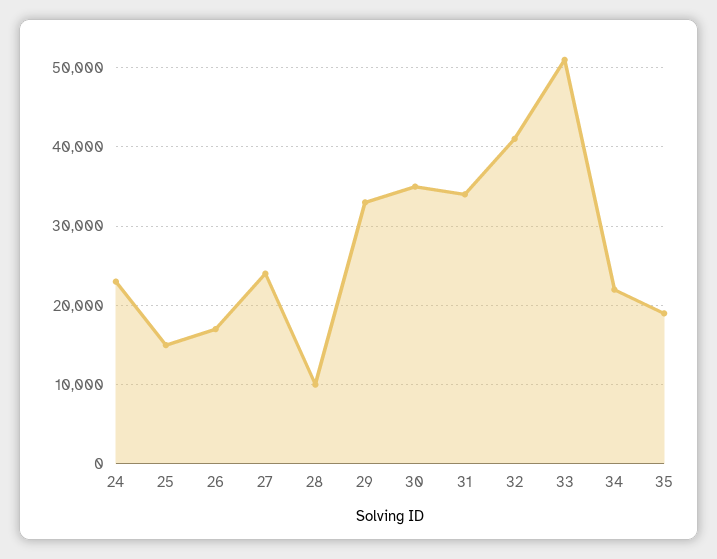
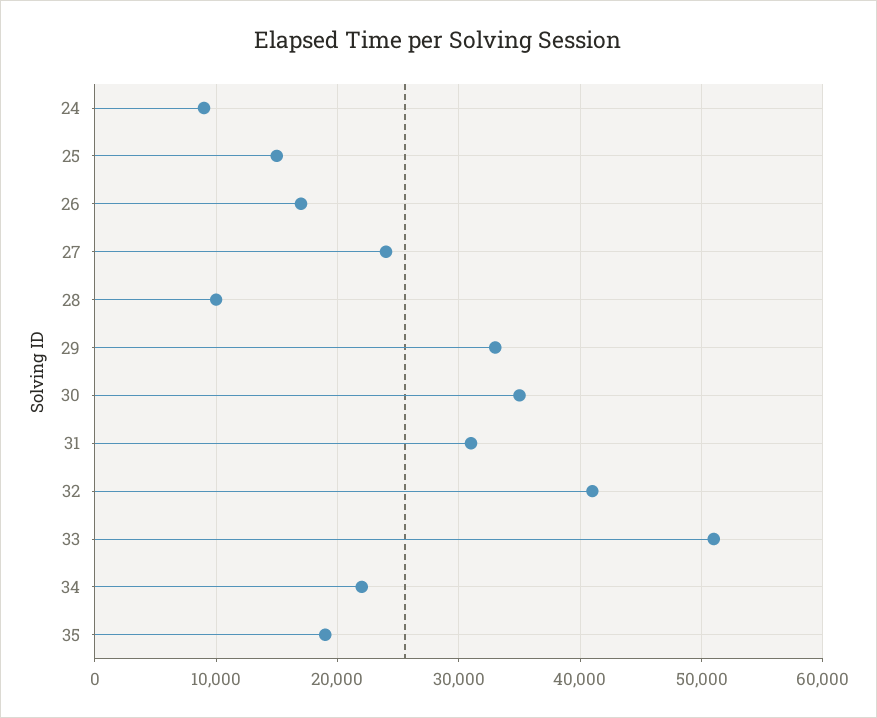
24: 23000 -> 9000
31: 34000 -> 31000

